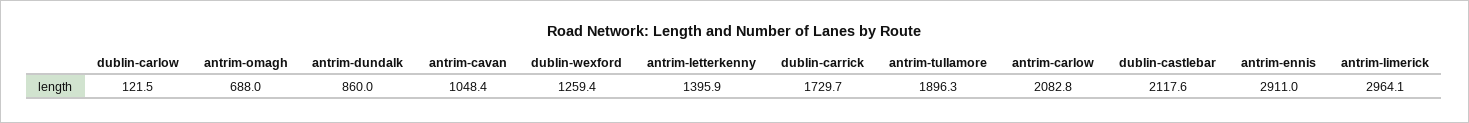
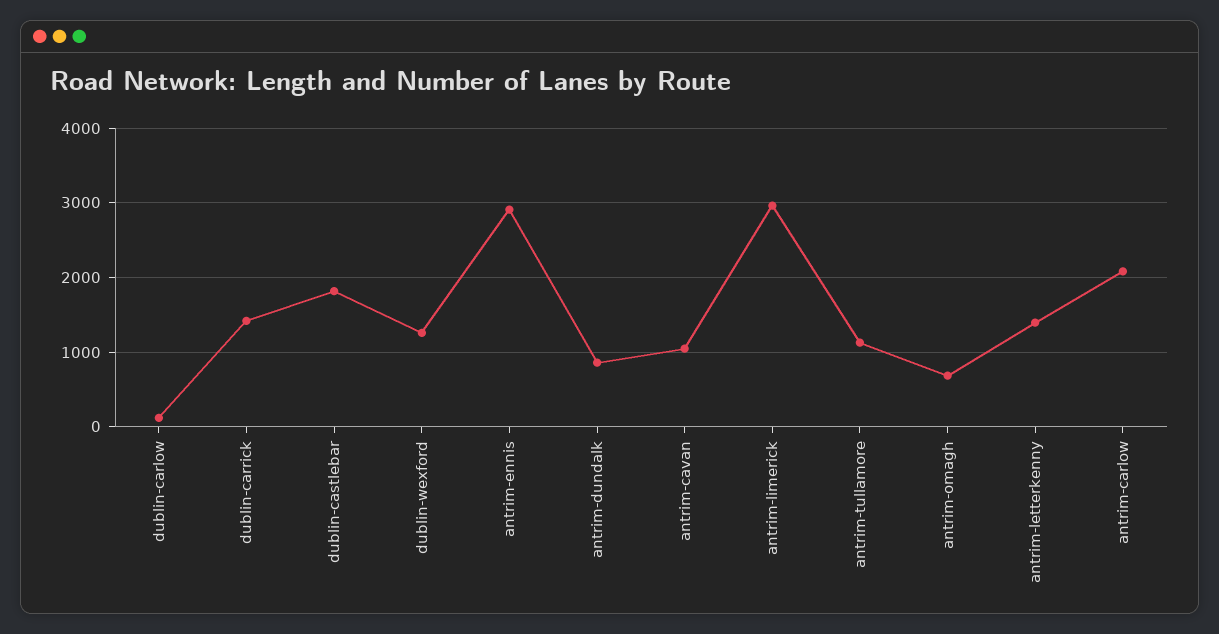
dublin-carrick: 1729.7 -> 1400
antrim-tullamore: 1896.3 -> 1100
dublin-castlebar: 2117.6 -> 1800

